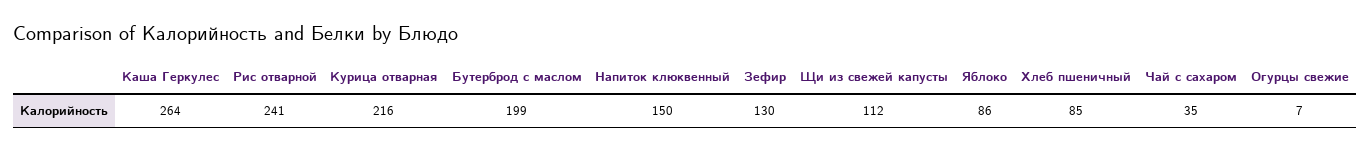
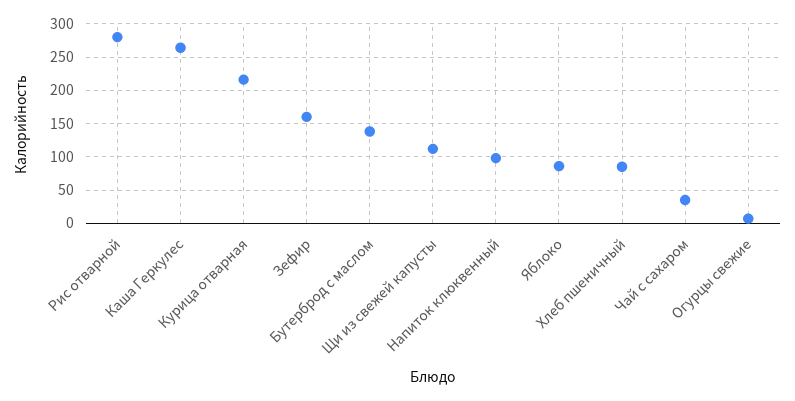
Рис отварной: 241 -> 280
Бутерброд с маслом: 199 -> 140
Напиток клюквенный: 150 -> 100
Зефир: 130 -> 160

